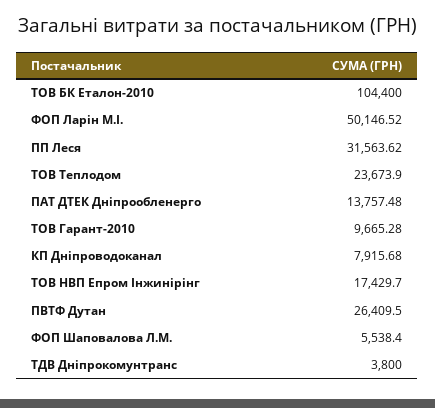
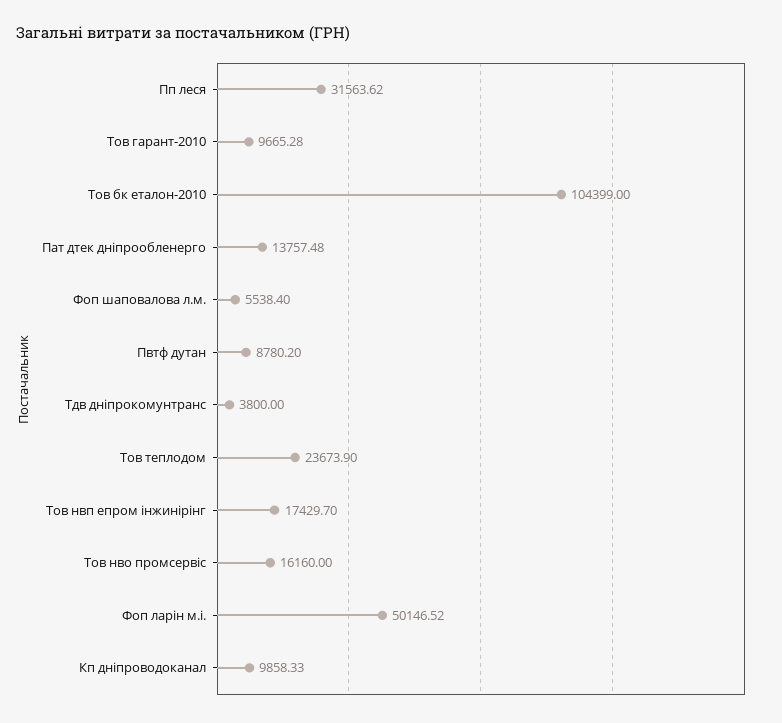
ТОВ БК Еталон-2010: 104400 -> 104399
КП Дніпроводоканал: 7915.68 -> 9858.33
ПВТФ Дутан: 26409.5 -> 8780.2
Тов нво промсервіс: none -> 16160

